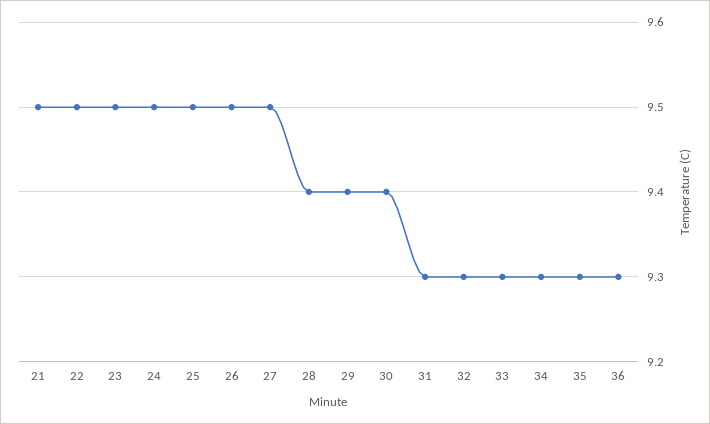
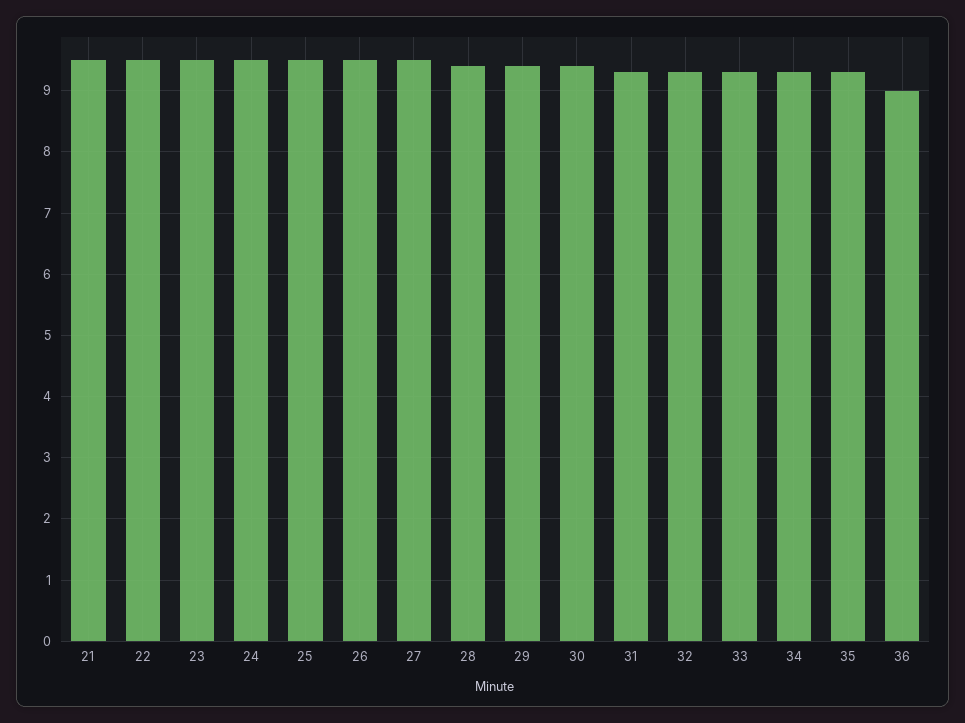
36: 9.3 -> 9

